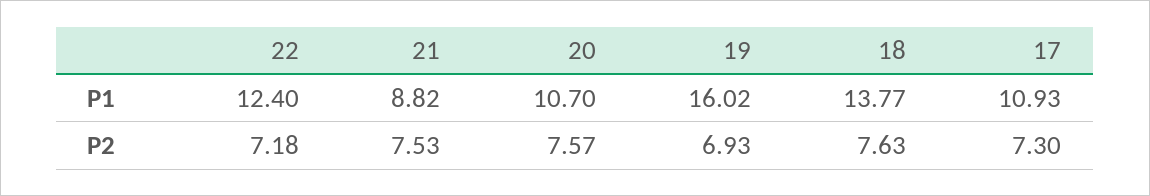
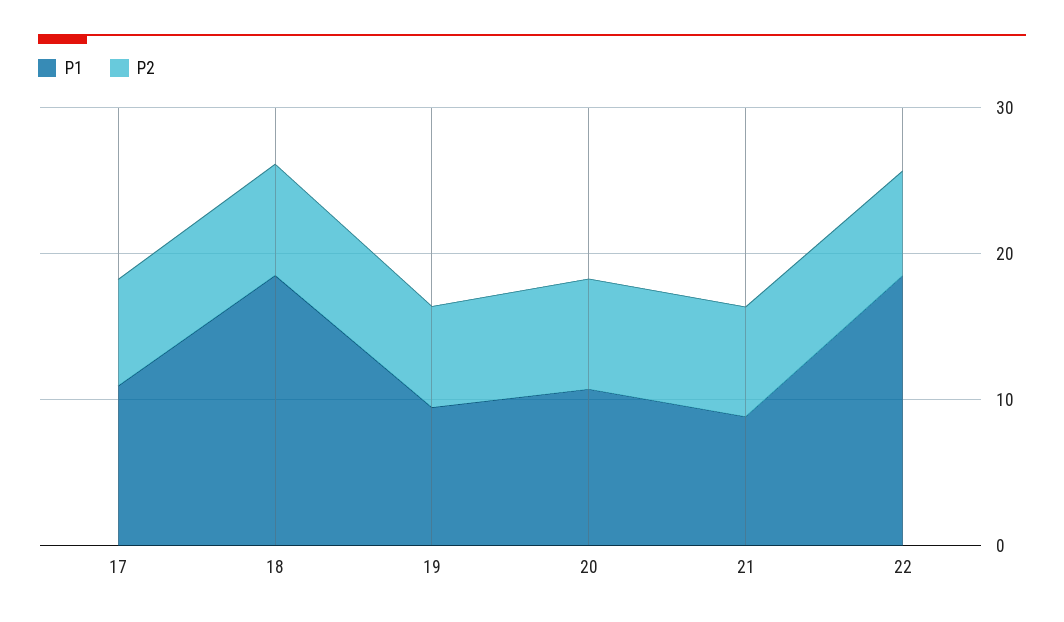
P1, 22: 12.4 -> 18
P1, 19: 16.02 -> 10
P1, 18: 13.77 -> 18

